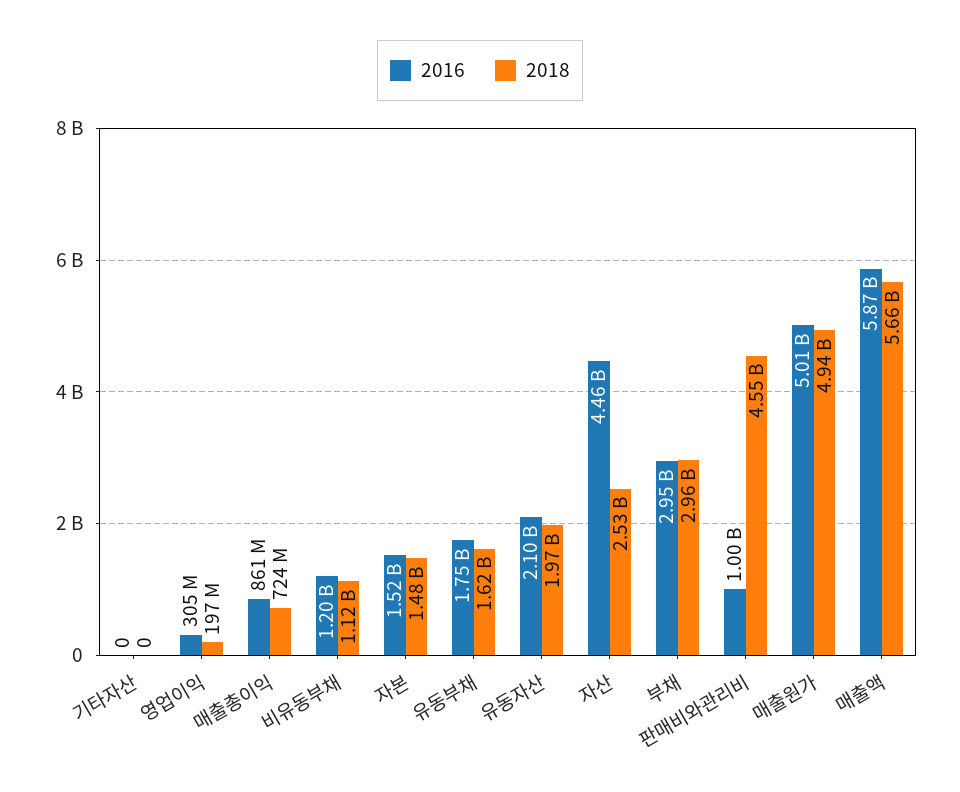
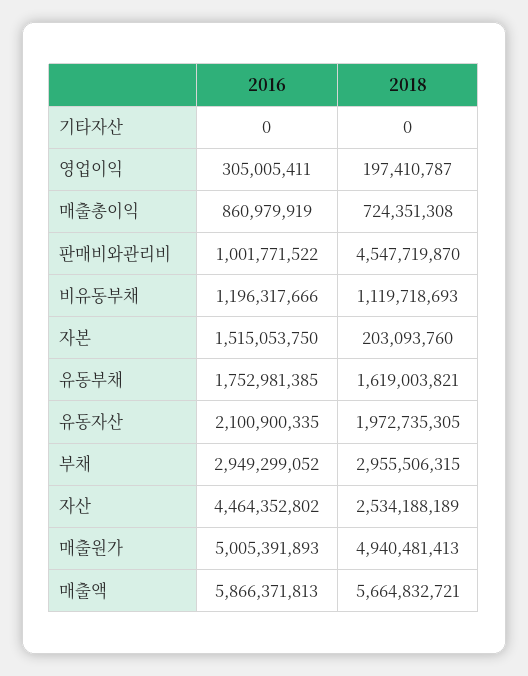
2018, 자본: 1480000000 -> 203093760

